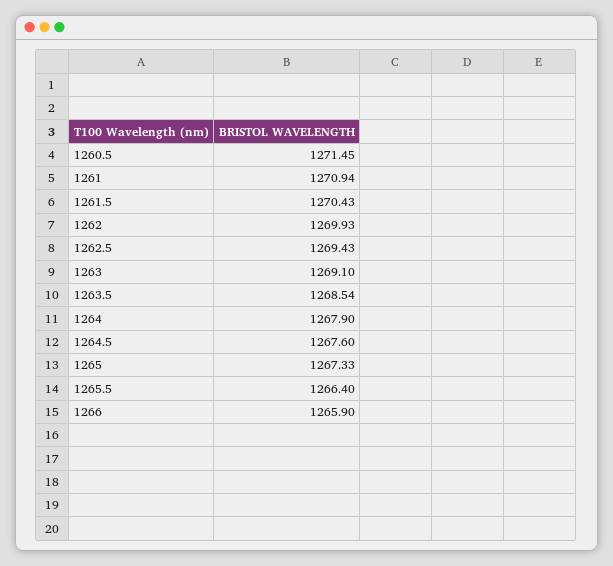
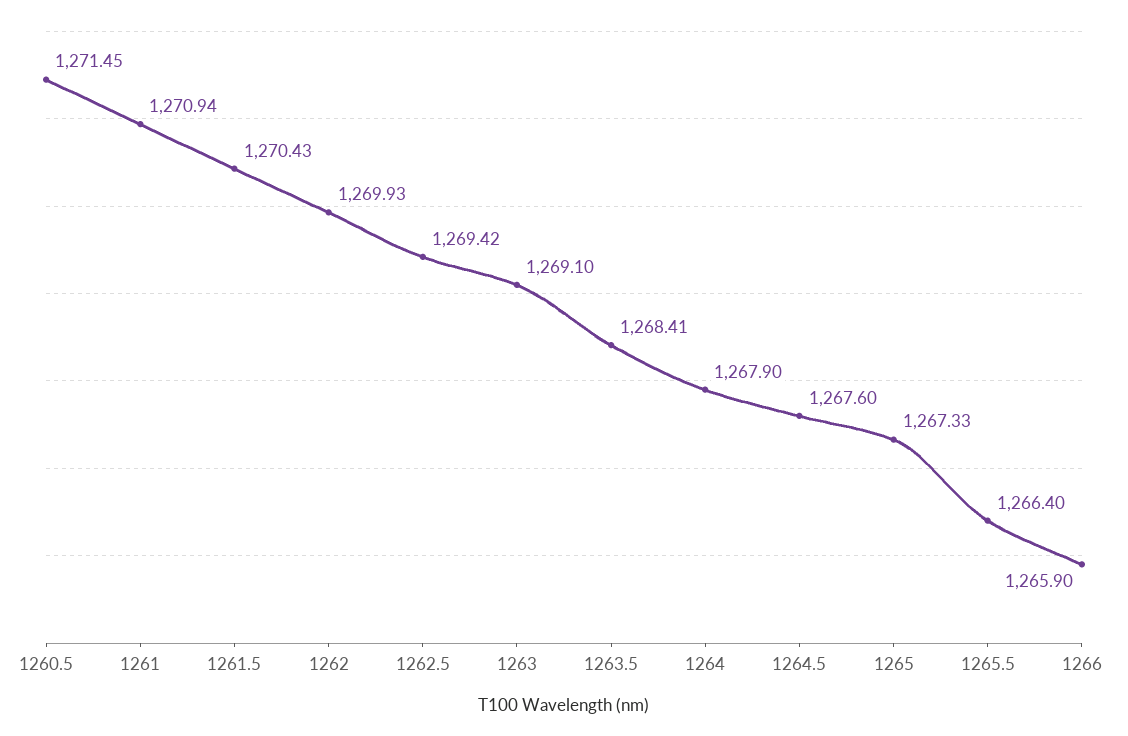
1262.5: 1269.43 -> 1269.42
1263.5: 1268.54 -> 1268.41

